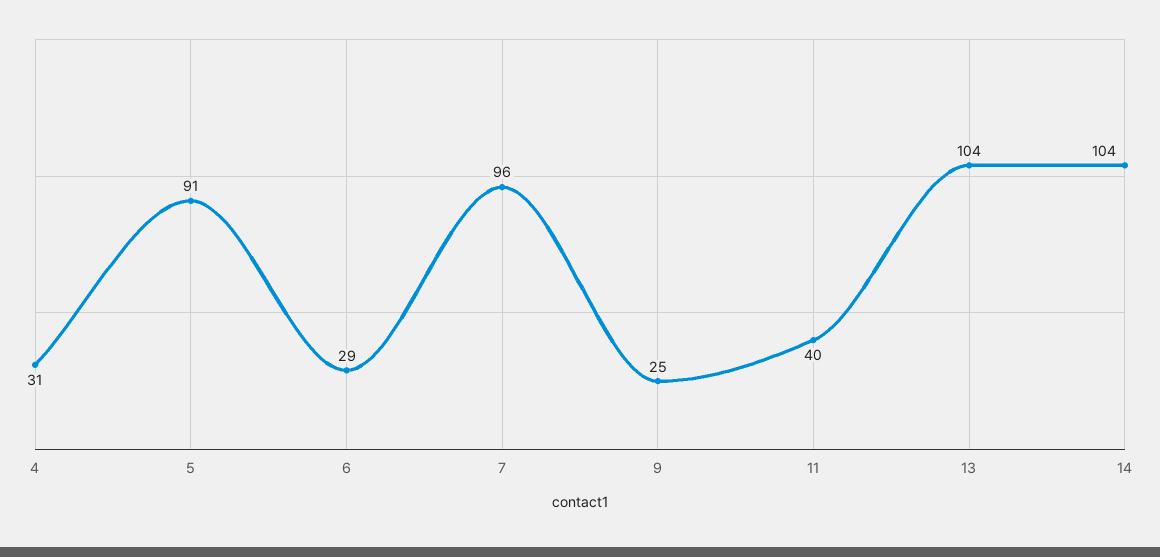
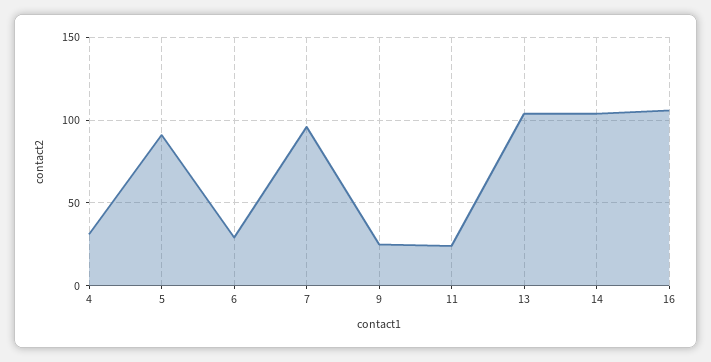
11: 40 -> 25
16: none -> 105

